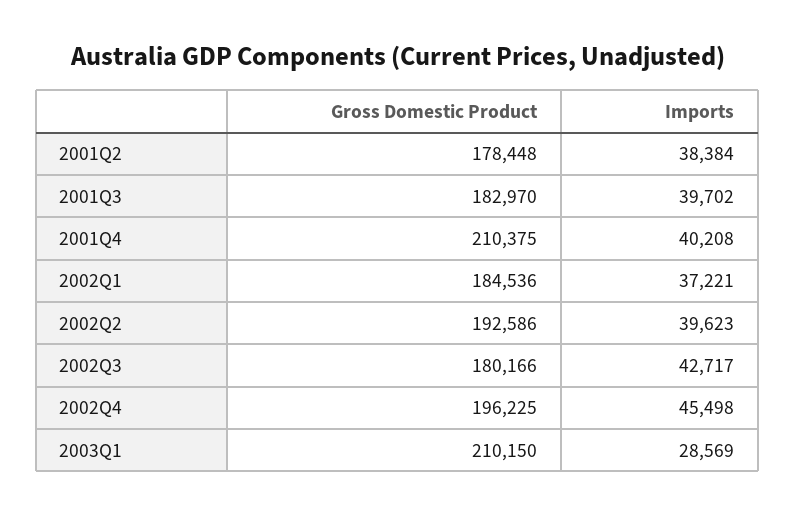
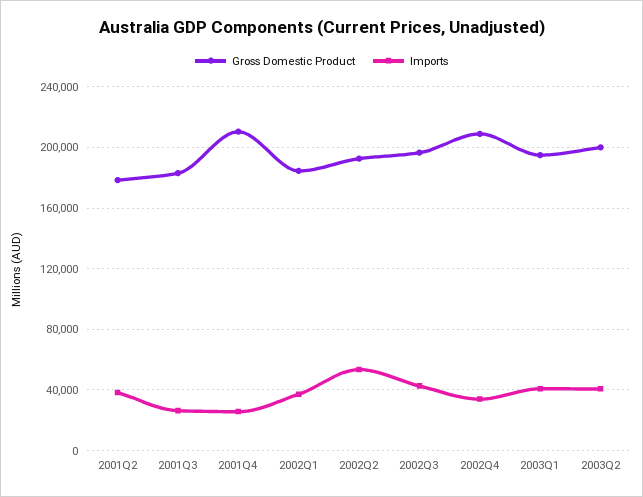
Imports, 2001Q3: 39702 -> 25000
Imports, 2001Q4: 40208 -> 25000
Imports, 2002Q2: 39623 -> 55000
Gross Domestic Product, 2002Q3: 180166 -> 195000
Gross Domestic Product, 2002Q4: 196225 -> 210000
Imports, 2002Q4: 45498 -> 35000
Gross Domestic Product, 2003Q1: 210150 -> 195000
Imports, 2003Q1: 28569 -> 40000
Gross Domestic Product, 2003Q2: none -> 200000
Imports, 2003Q2: none -> 40000

